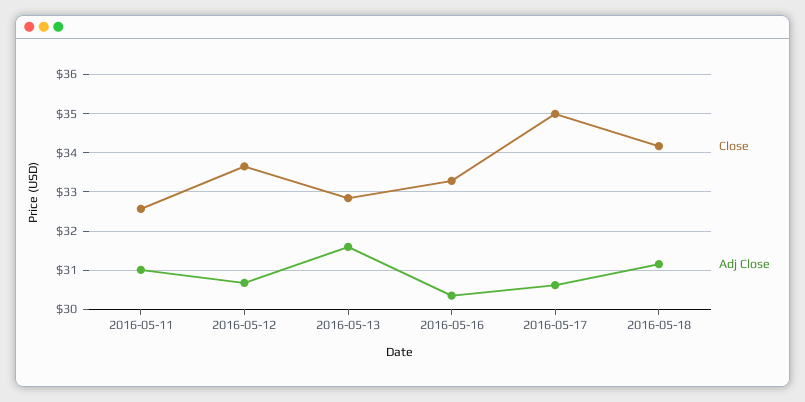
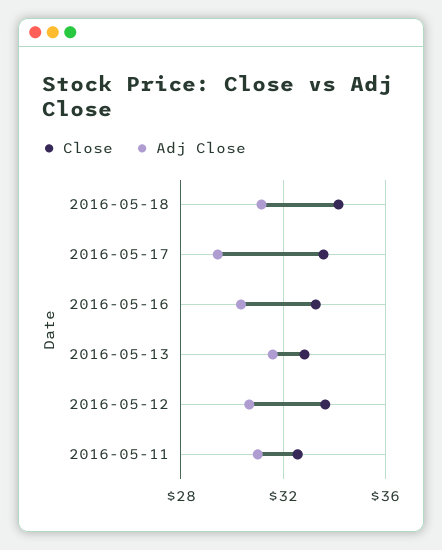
Close, 2016-05-17: 35 -> 33.5
Adj Close, 2016-05-17: 30.6 -> 29.5

